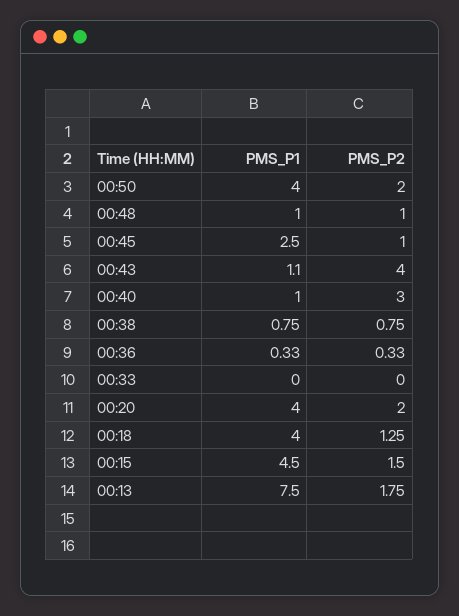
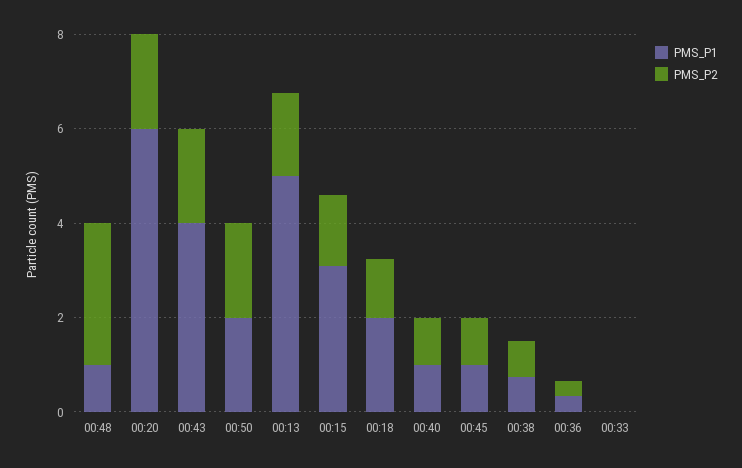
PMS_P1, 00:50: 4 -> 2
PMS_P2, 00:48: 1 -> 3
PMS_P1, 00:45: 2.5 -> 1
PMS_P1, 00:43: 1.1 -> 4
PMS_P2, 00:43: 4 -> 2
PMS_P2, 00:40: 3 -> 1
PMS_P1, 00:20: 4 -> 6
PMS_P1, 00:18: 4 -> 2
PMS_P1, 00:15: 4.5 -> 3
PMS_P1, 00:13: 7.5 -> 5

